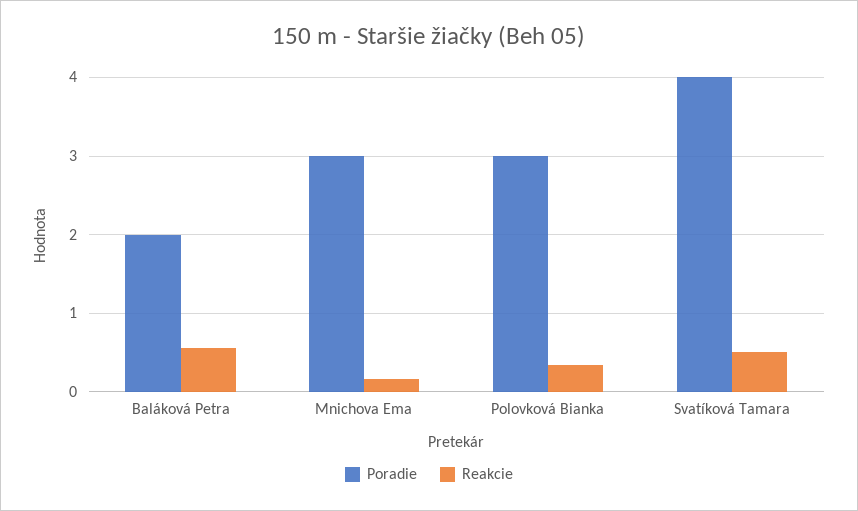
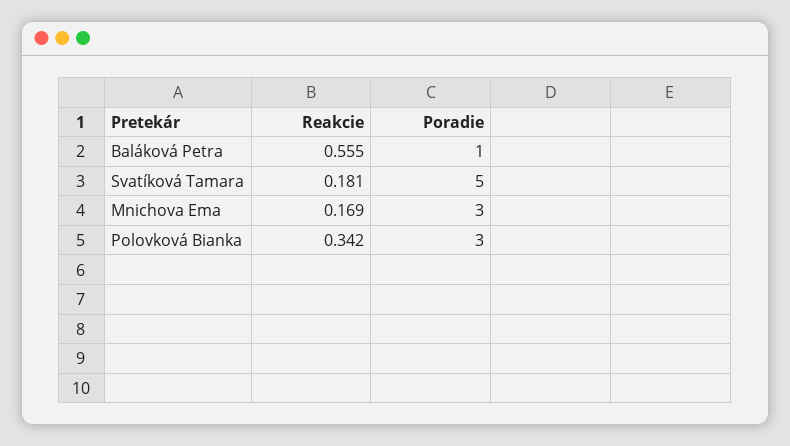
Poradie, Baláková Petra: 2 -> 1
Poradie, Svatíková Tamara: 4 -> 5
Reakcie, Svatíková Tamara: 0.5 -> 0.181

